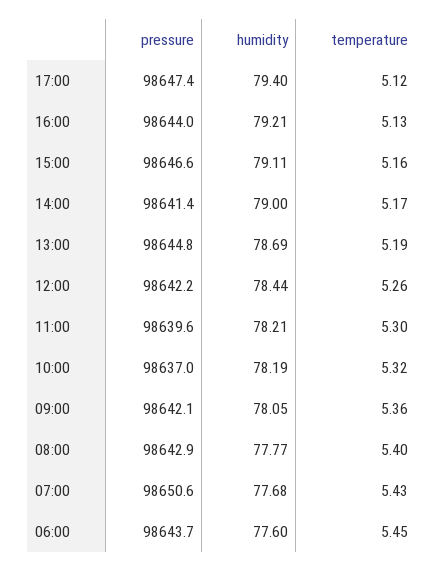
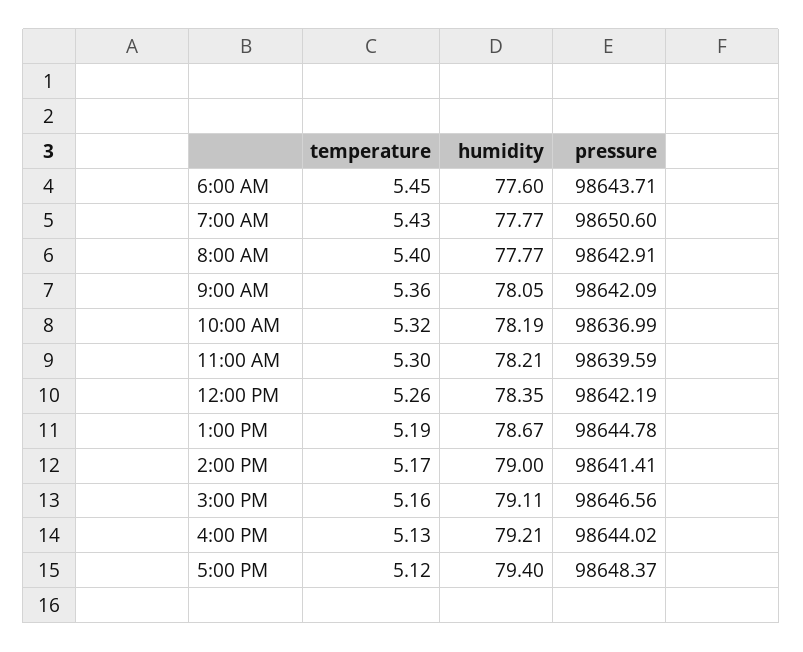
pressure, 17:00: 98647.4 -> 98648.37
humidity, 13:00: 78.69 -> 78.67
humidity, 12:00: 78.44 -> 78.35
humidity, 07:00: 77.68 -> 77.77

